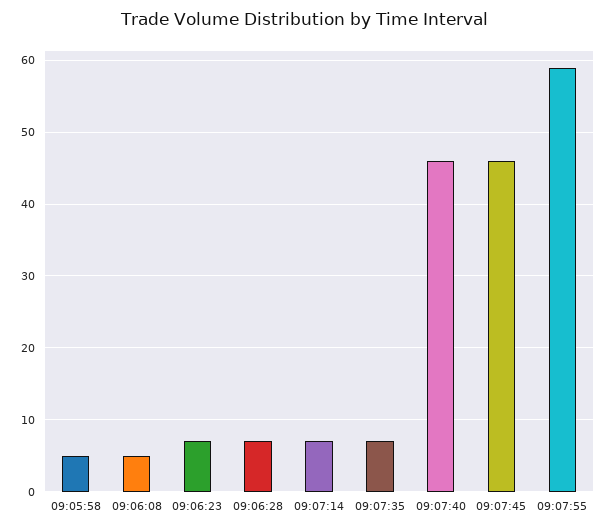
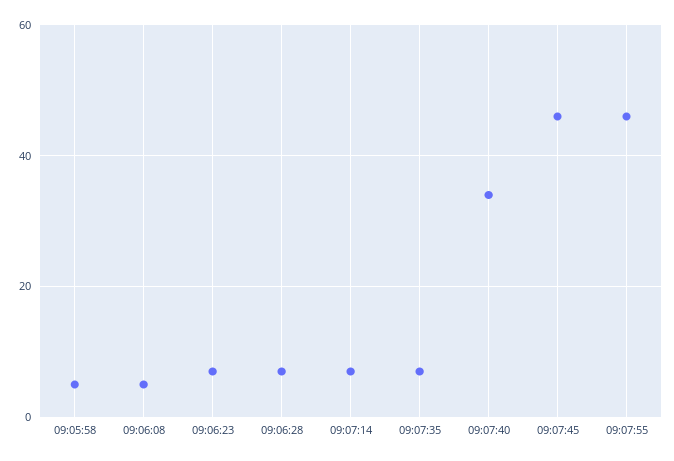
09:07:40: 46 -> 35
09:07:55: 59 -> 45

